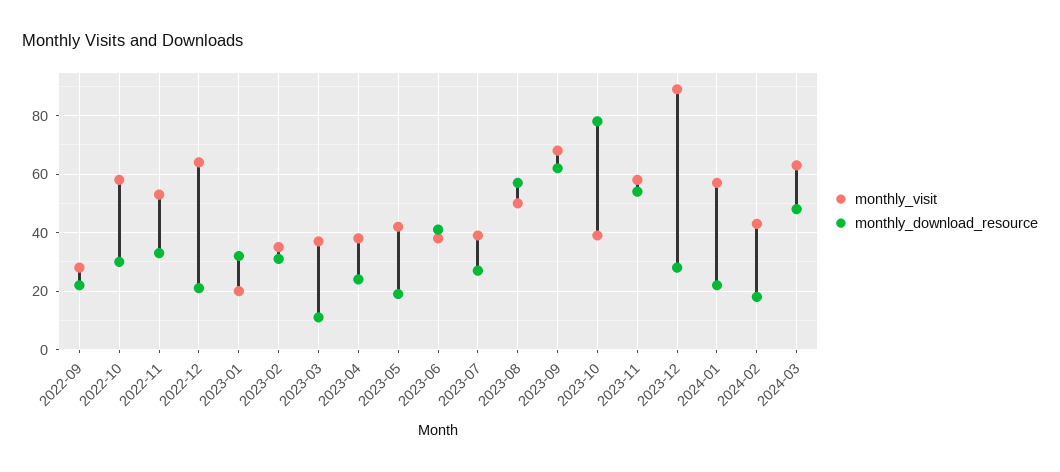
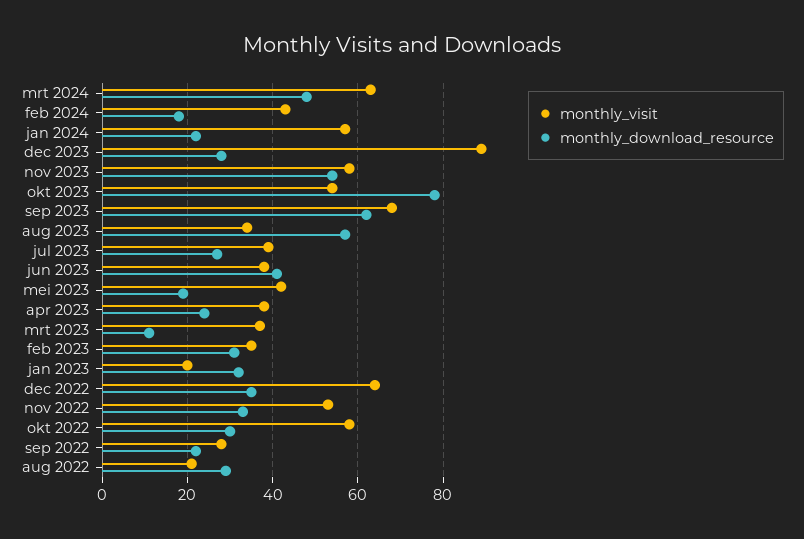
monthly_download_resource, 2022-12: 20 -> 35
monthly_visit, 2023-08: 50 -> 35
monthly_visit, 2023-10: 40 -> 55
monthly_visit, aug 2022: none -> 20
monthly_download_resource, aug 2022: none -> 30

